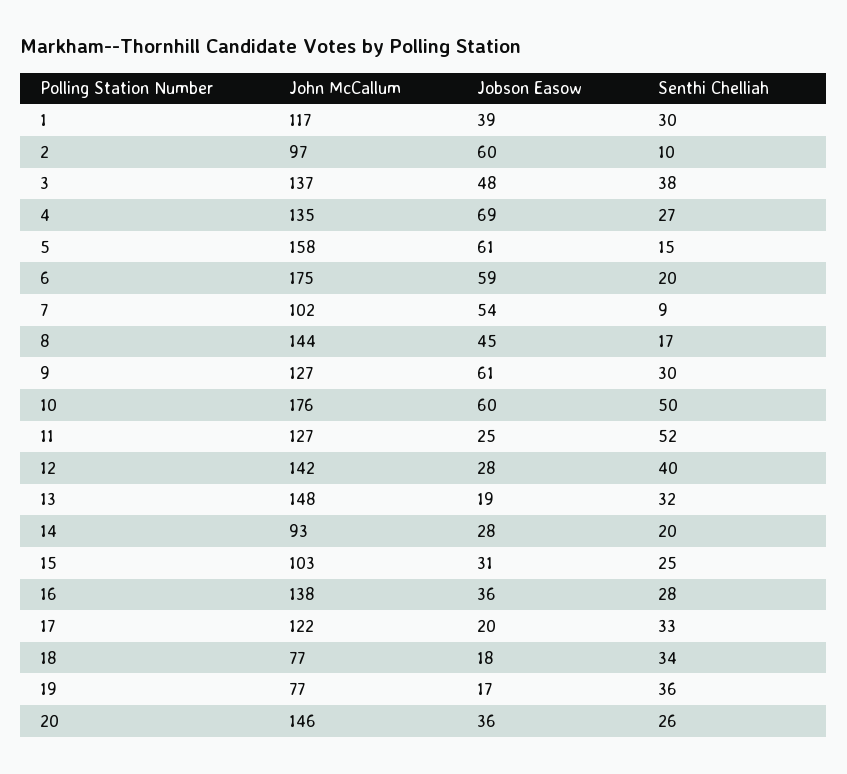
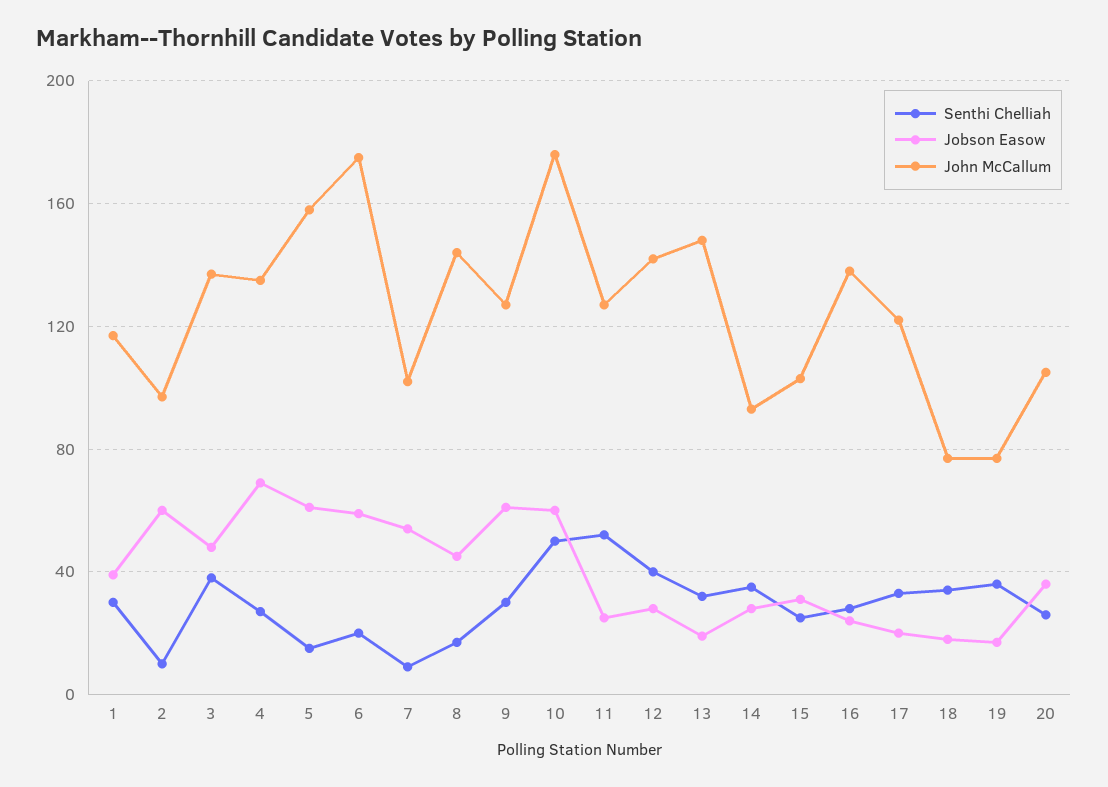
Senthi Chelliah, 14: 20 -> 35
Jobson Easow, 16: 36 -> 25
John McCallum, 20: 146 -> 105

